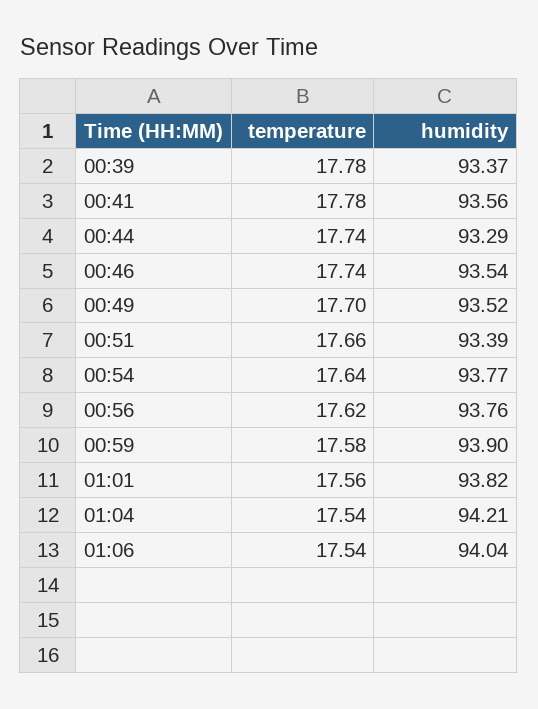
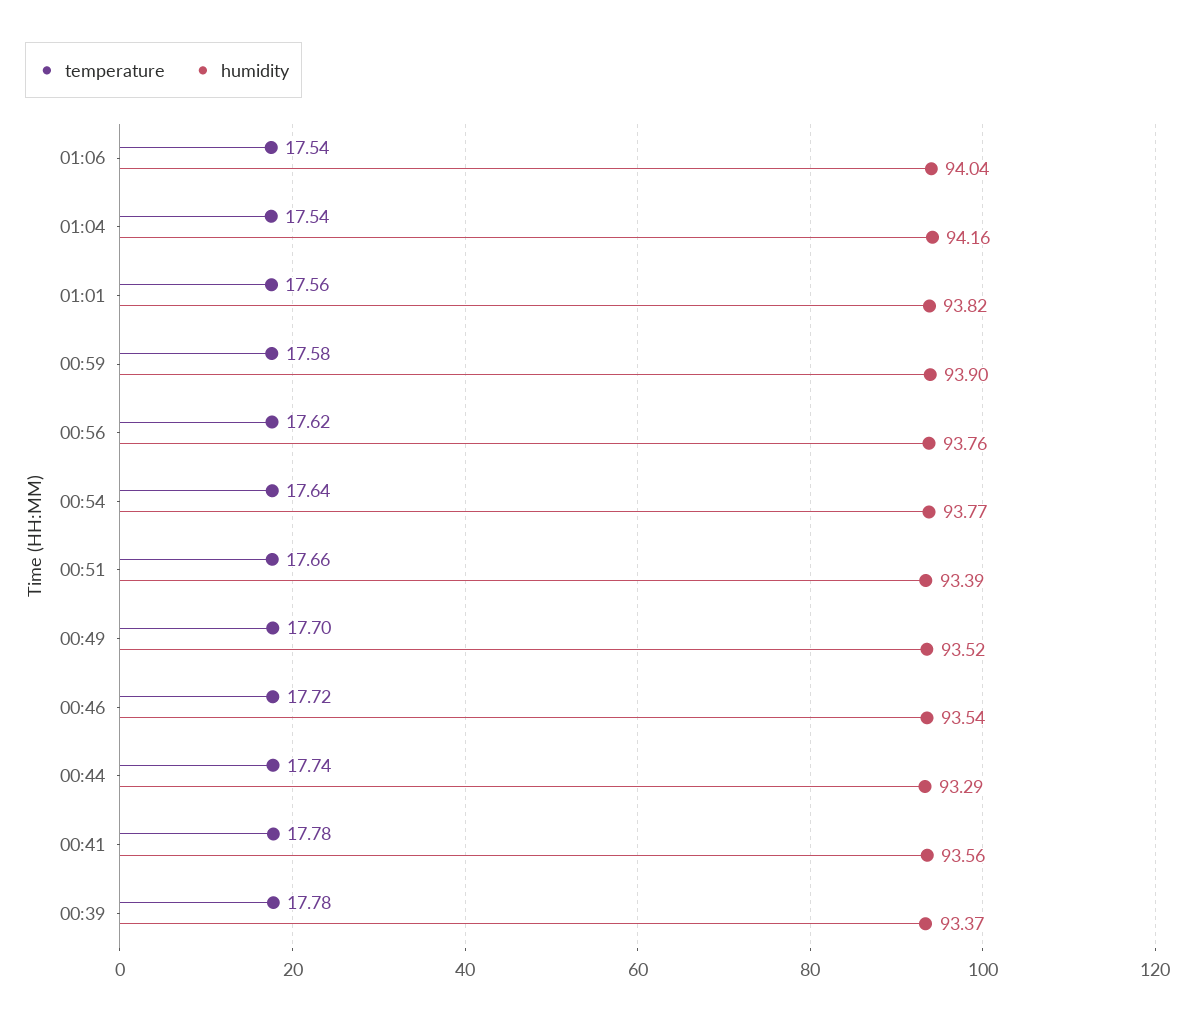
temperature, 00:46: 17.74 -> 17.72
humidity, 01:04: 94.21 -> 94.16

